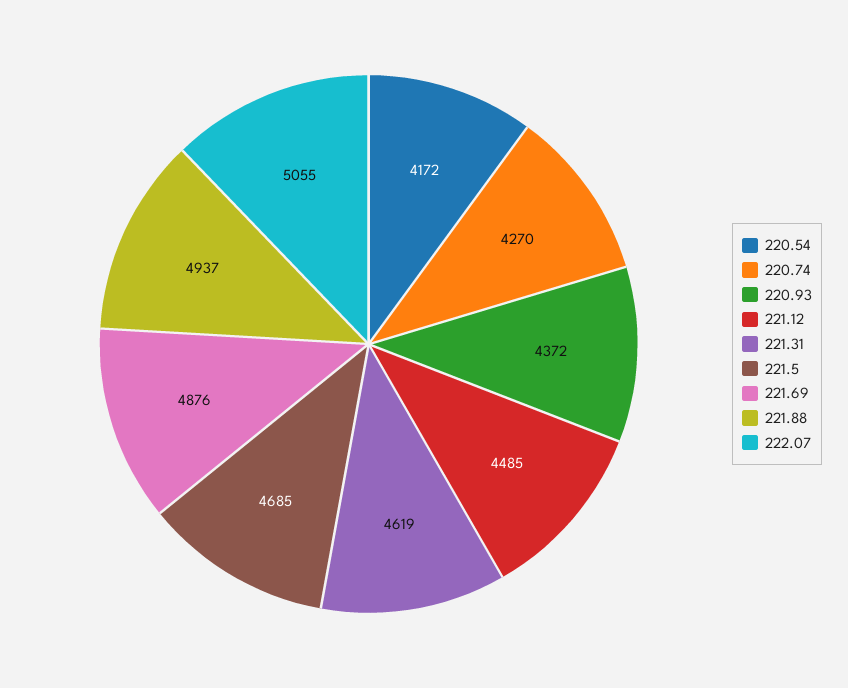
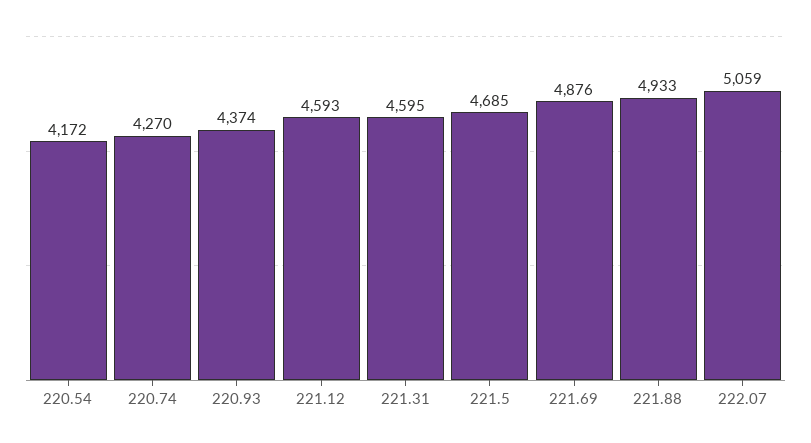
220.93: 4372 -> 4374
221.12: 4485 -> 4593
221.31: 4619 -> 4595
221.88: 4937 -> 4933
222.07: 5055 -> 5059

